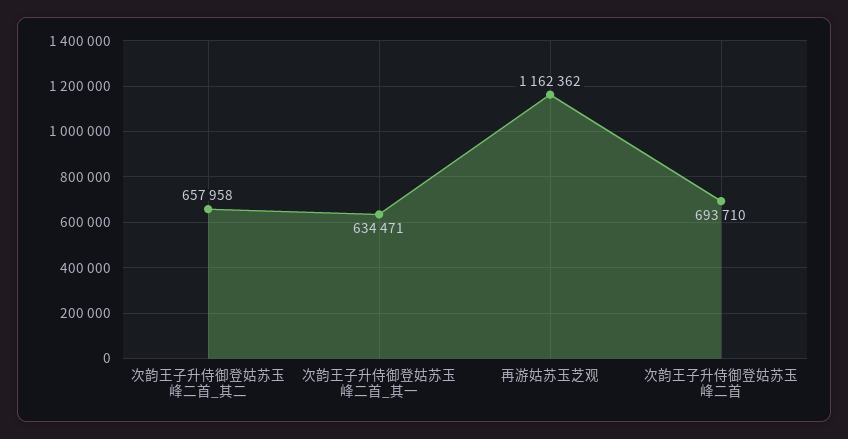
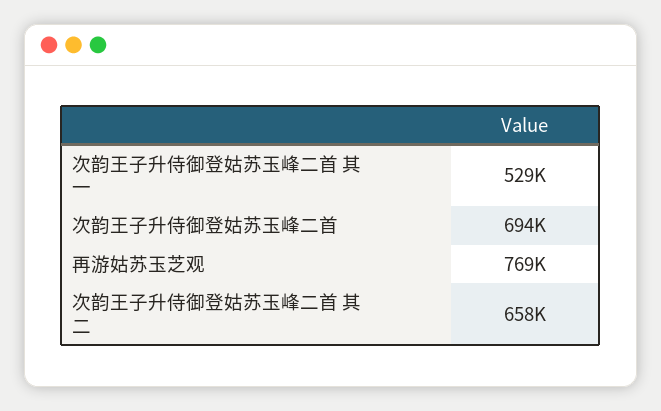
次韵王子升侍御登姑苏玉峰二首_其一: 634471 -> 529000
再游姑苏玉芝观: 1162362 -> 769000

